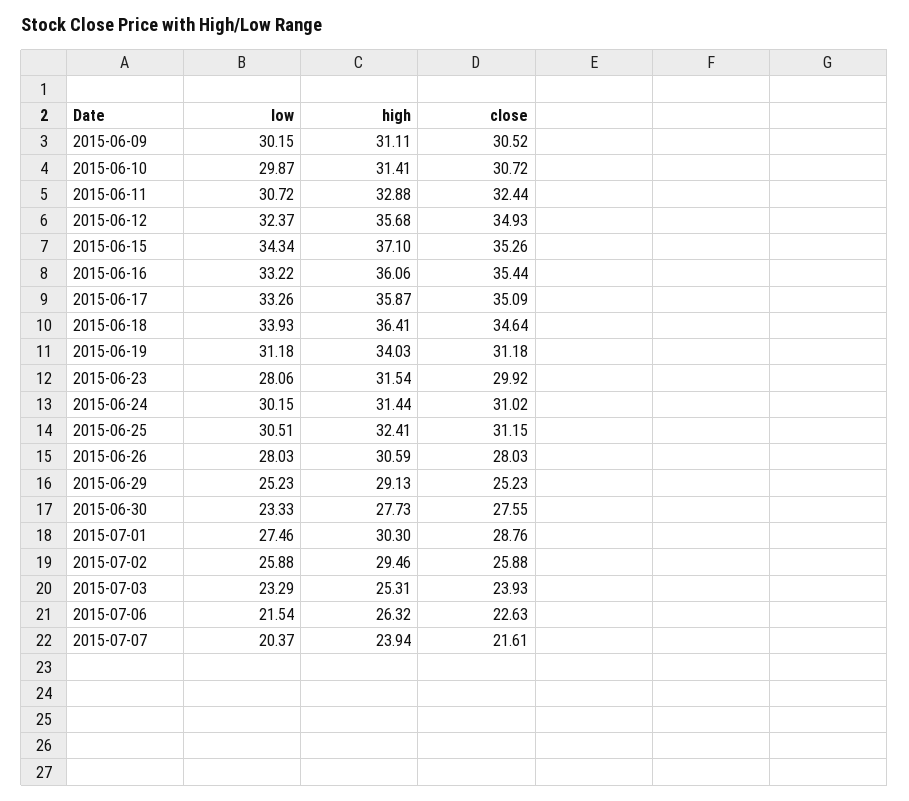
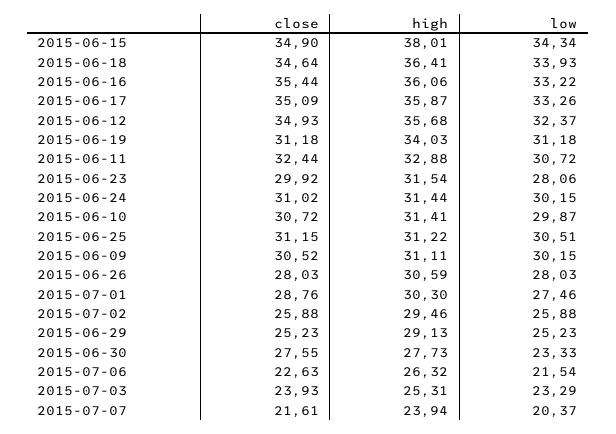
high, 2015-06-15: 37.1 -> 38.01
close, 2015-06-15: 35.26 -> 34.9
high, 2015-06-25: 32.41 -> 31.22

